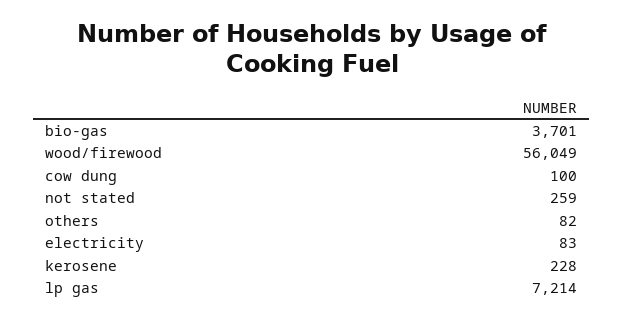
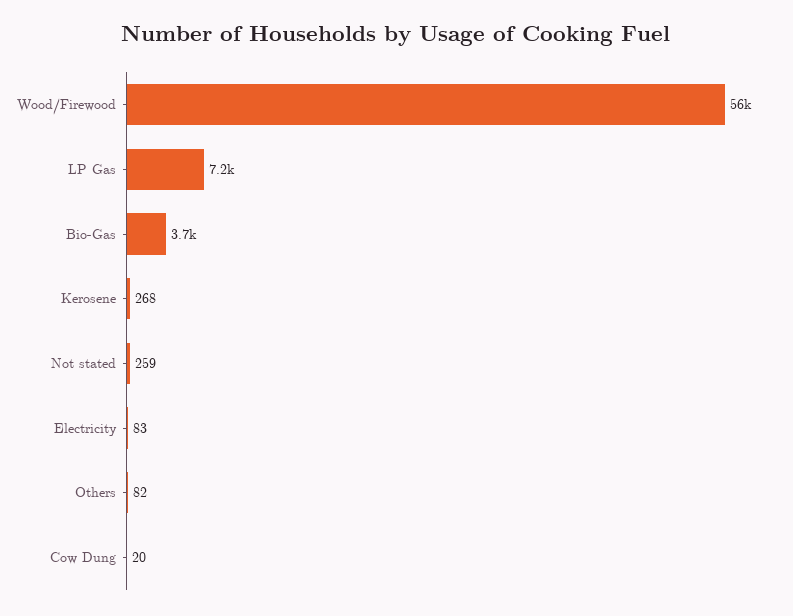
cow dung: 100 -> 20
kerosene: 228 -> 268

